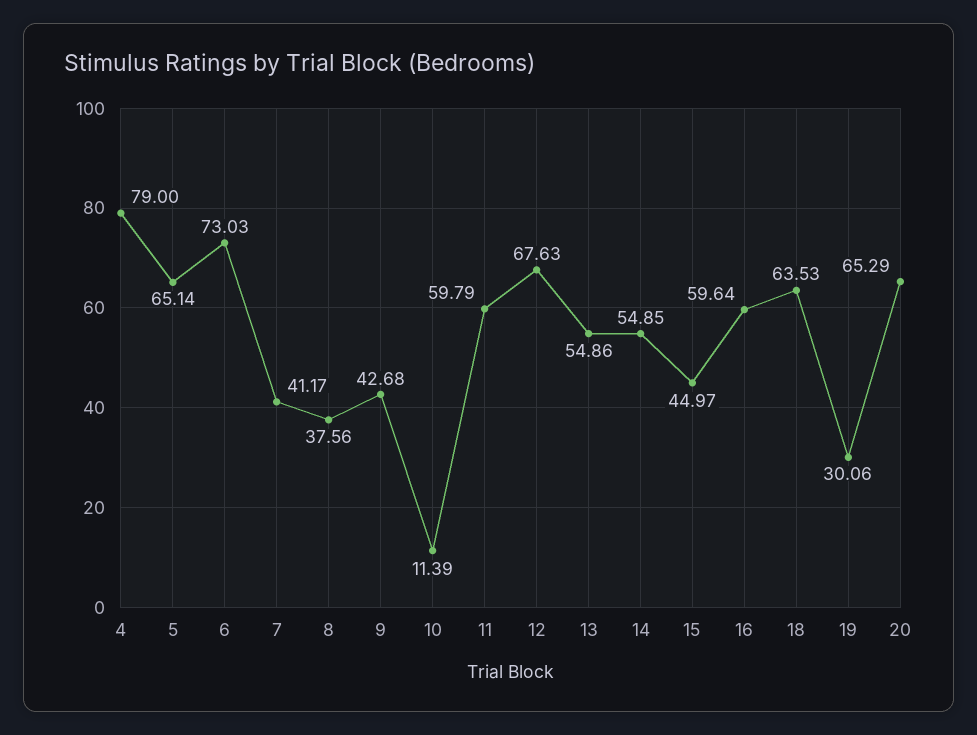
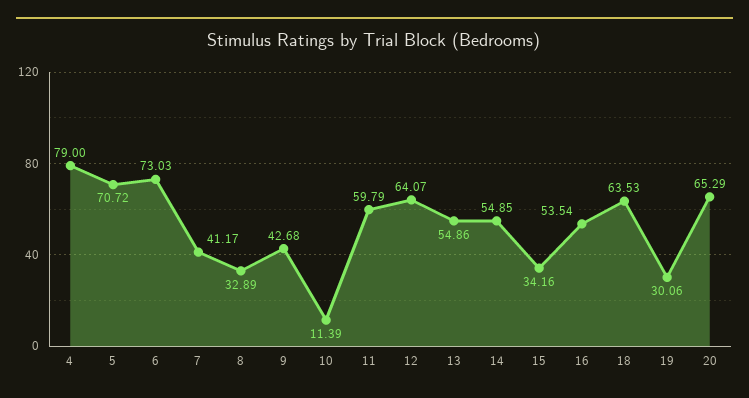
5: 65.14 -> 70.72
8: 37.56 -> 32.89
12: 67.63 -> 64.07
15: 44.97 -> 34.16
16: 59.64 -> 53.54

